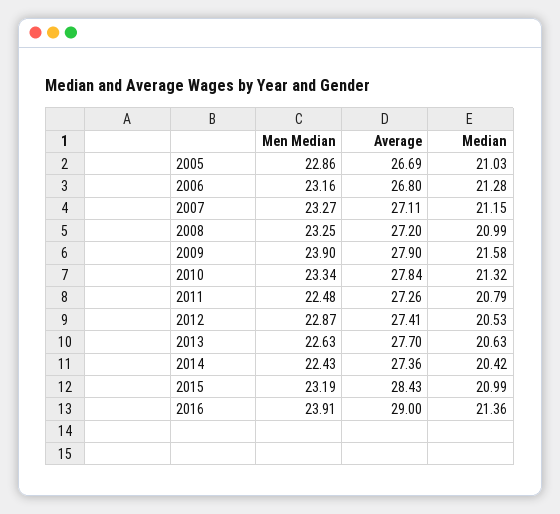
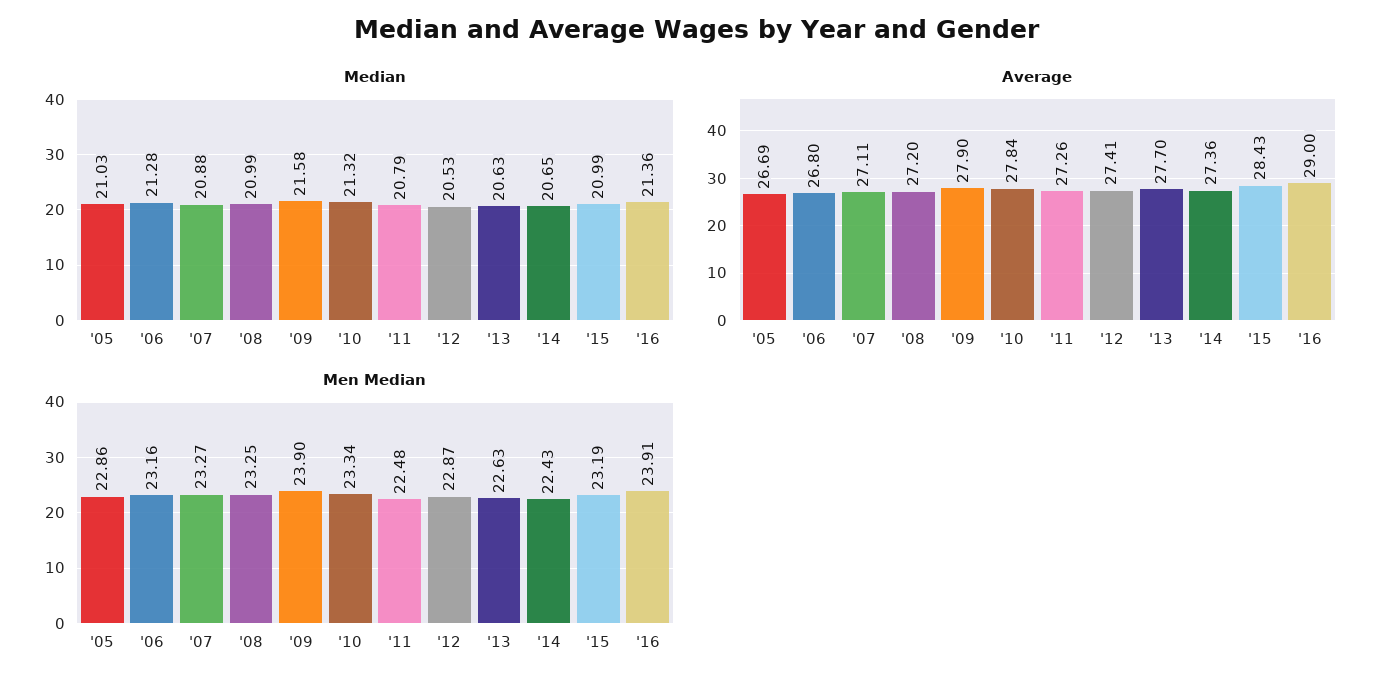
Median, 2007: 21.15 -> 20.88
Median, 2014: 20.42 -> 20.65

